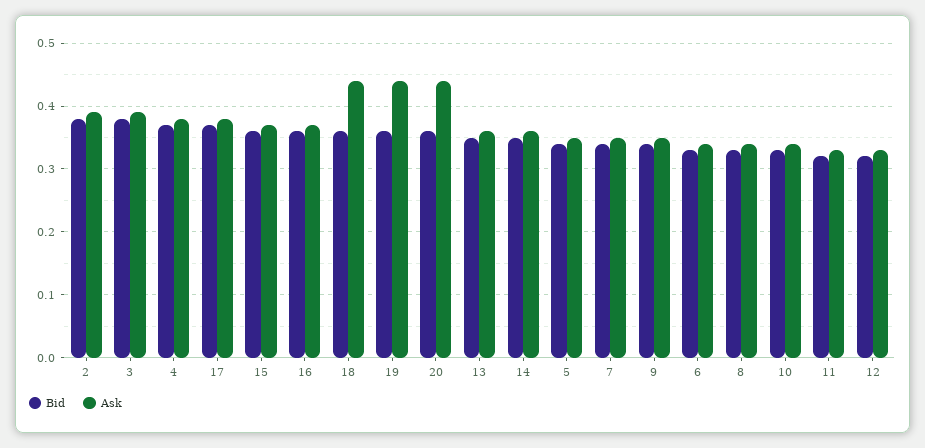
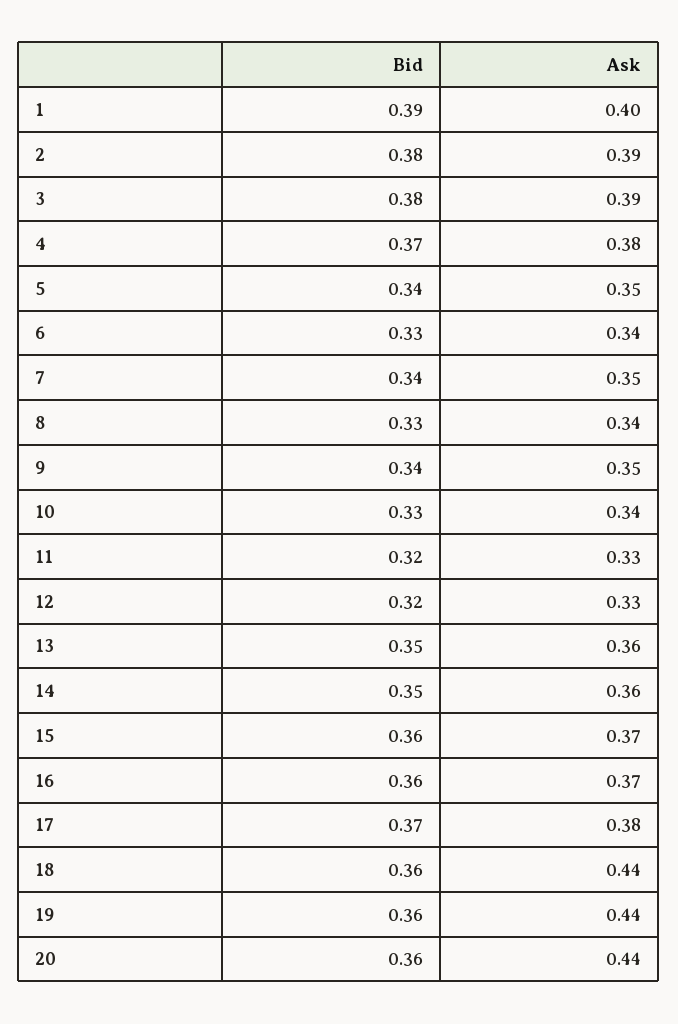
Bid, 1: none -> 0.39
Ask, 1: none -> 0.4

